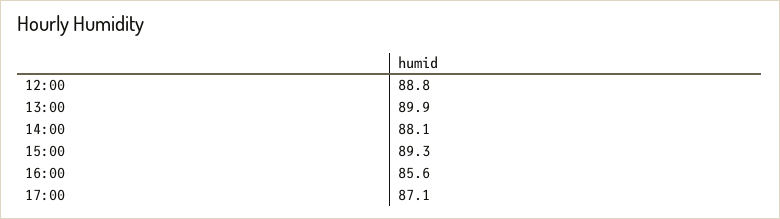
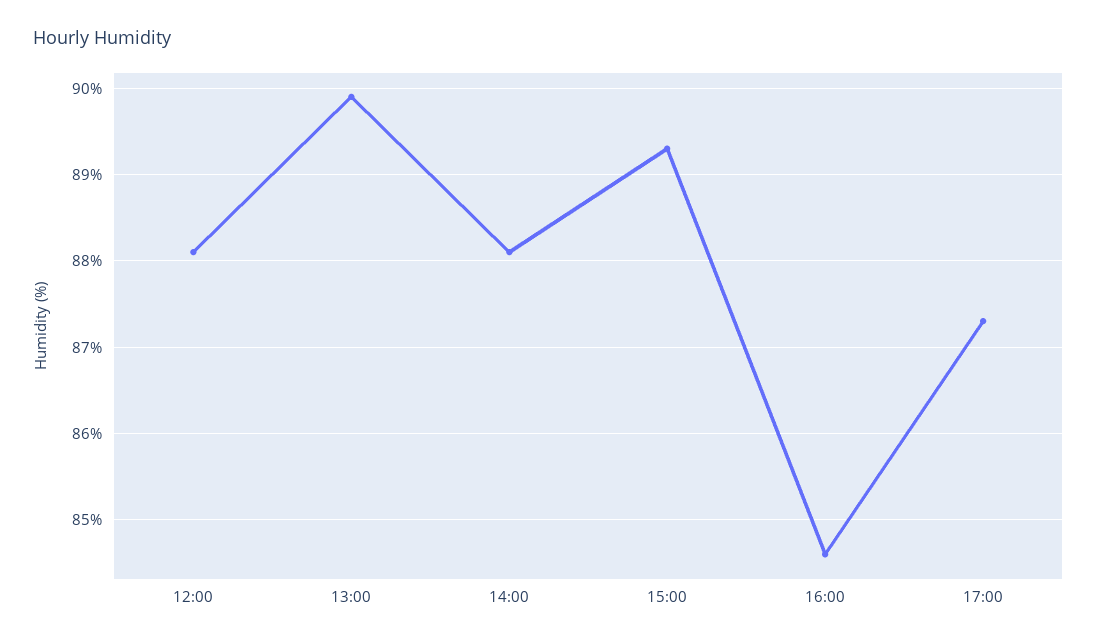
12:00: 88.8 -> 88.1
16:00: 85.6 -> 84.6
17:00: 87.1 -> 87.3

